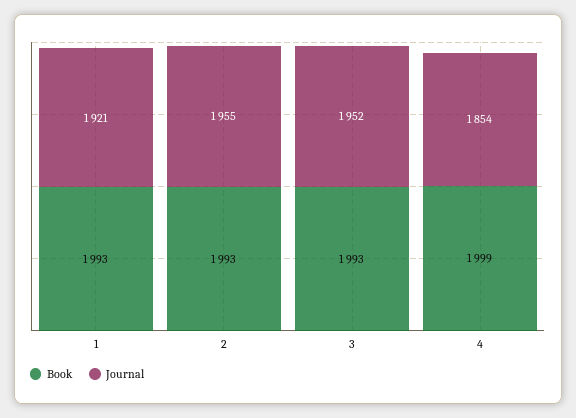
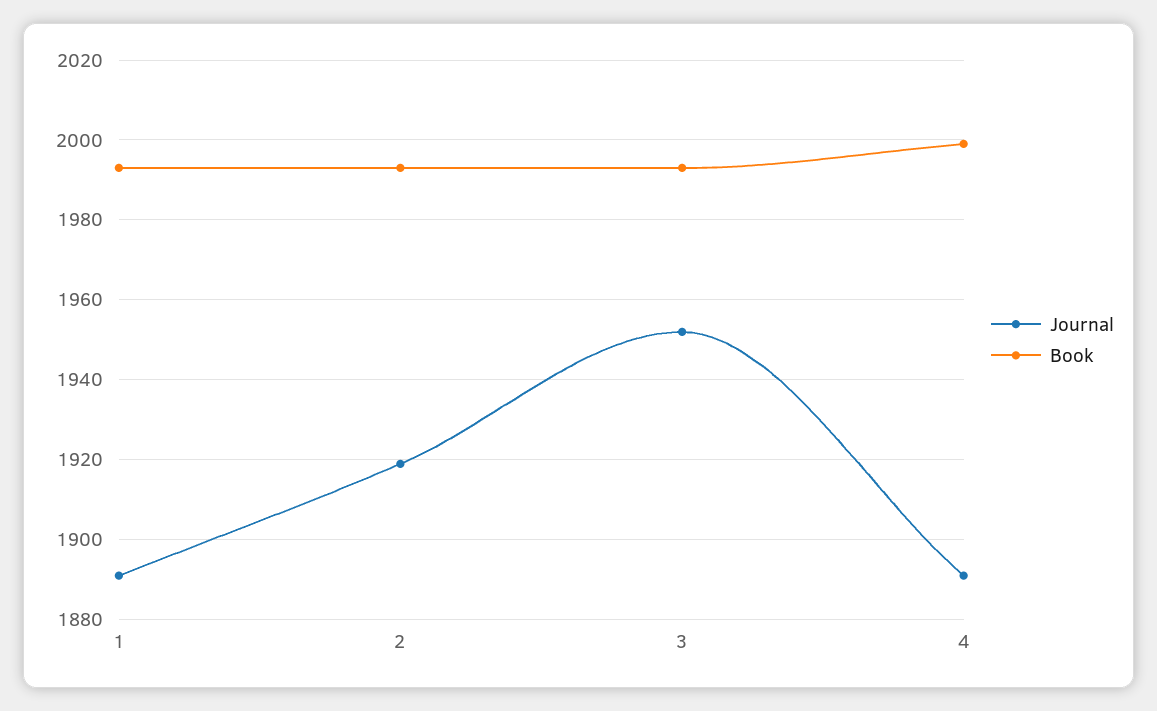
Journal, 1: 1921 -> 1890
Journal, 2: 1955 -> 1920
Journal, 4: 1854 -> 1890

